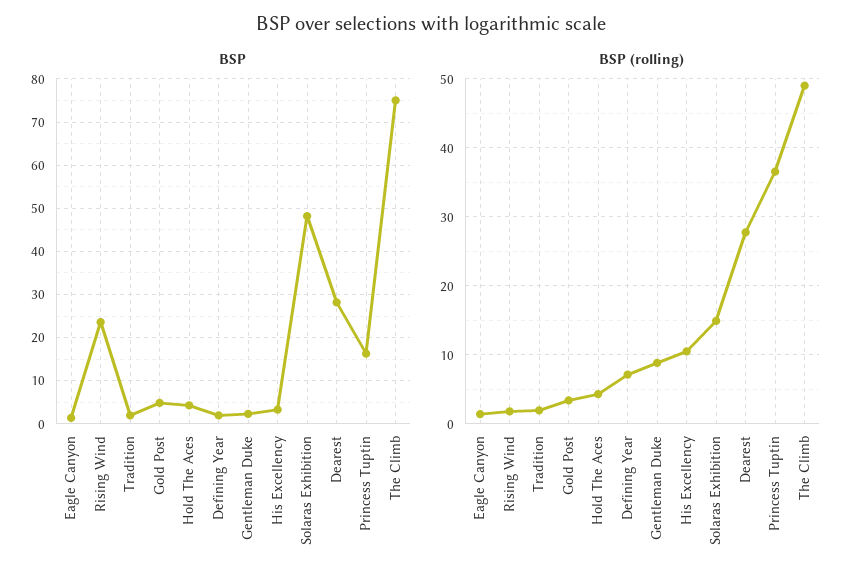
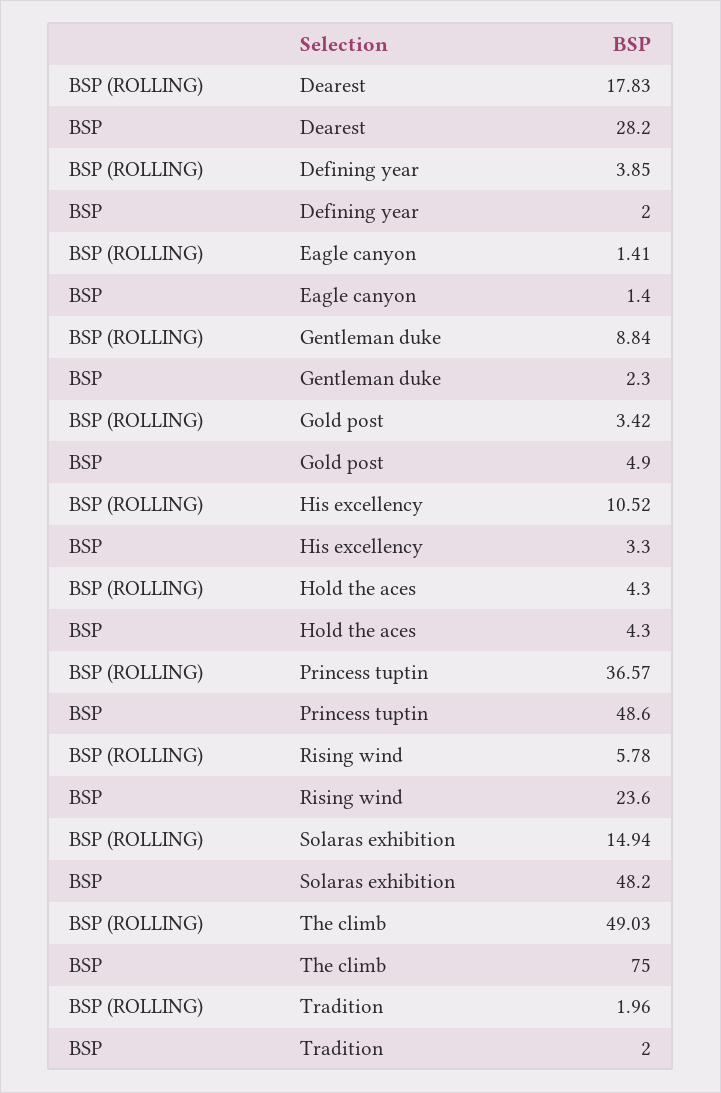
BSP, Princess Tuptin: 16 -> 48.6
BSP (rolling), Rising Wind: 2 -> 5.78
BSP (rolling), Defining Year: 7 -> 3.85
BSP (rolling), Dearest: 28 -> 17.83

